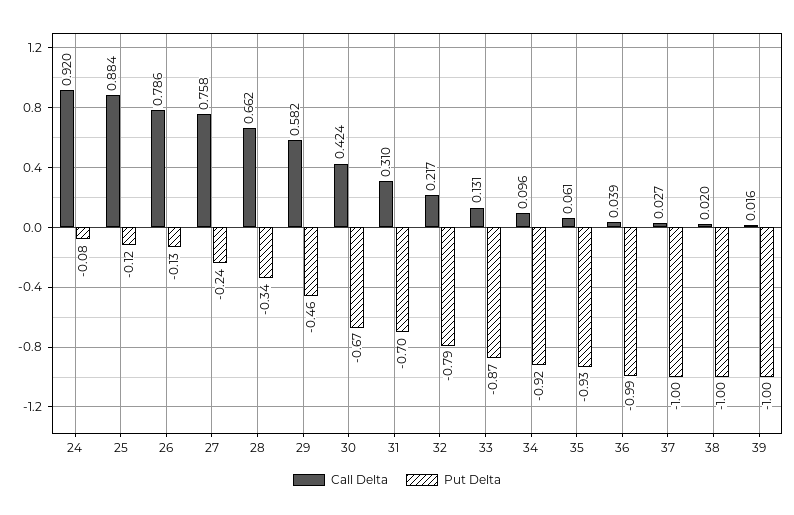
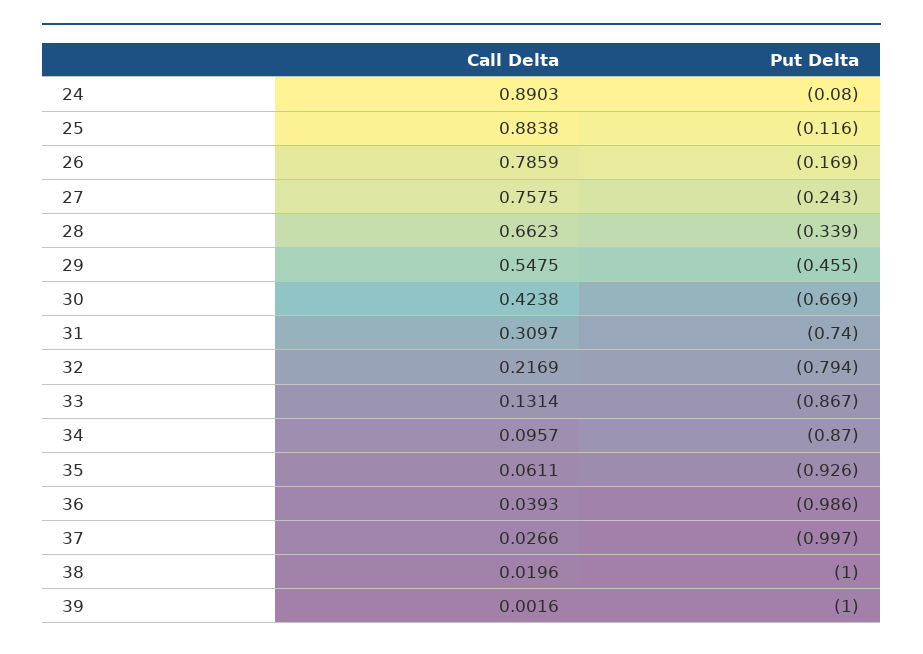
Call Delta, 24: 0.92 -> 0.8903
Put Delta, 26: -0.13 -> -0.169
Call Delta, 29: 0.582 -> 0.5475
Put Delta, 31: -0.7 -> -0.74
Put Delta, 34: -0.92 -> -0.87
Call Delta, 39: 0.016 -> 0.0016

